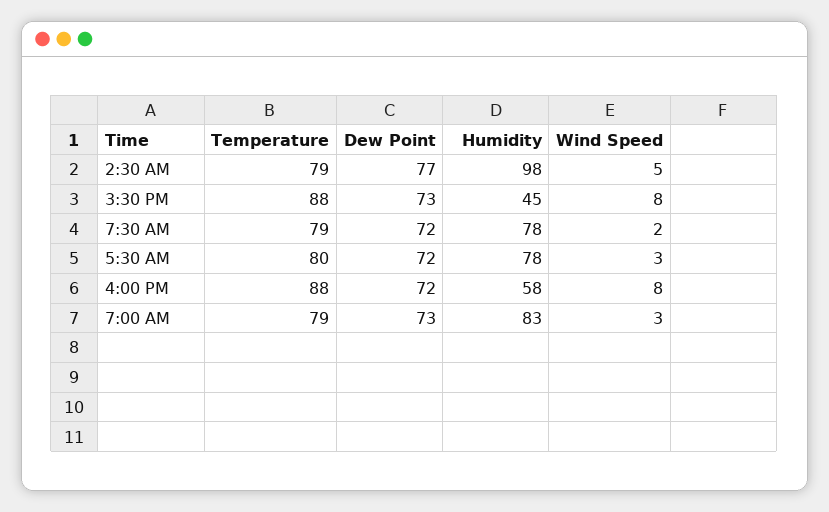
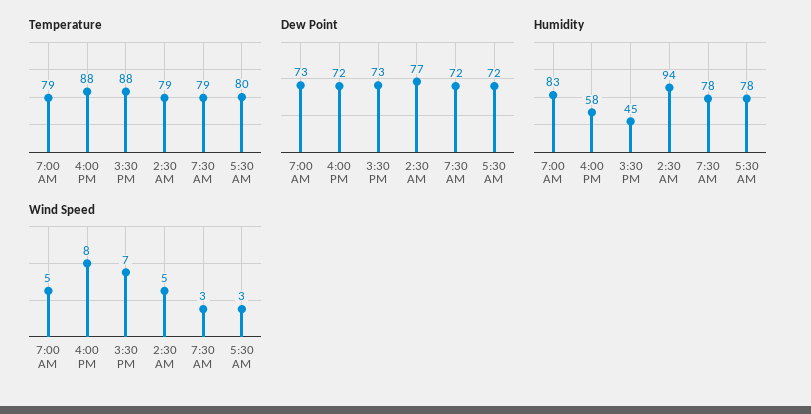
Humidity, 2:30 AM: 98 -> 94
Wind Speed, 3:30 PM: 8 -> 7
Wind Speed, 7:30 AM: 2 -> 3
Wind Speed, 7:00 AM: 3 -> 5

